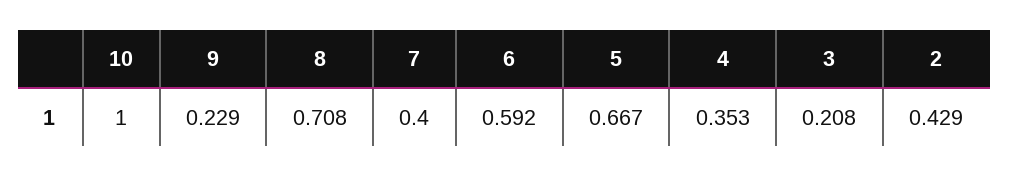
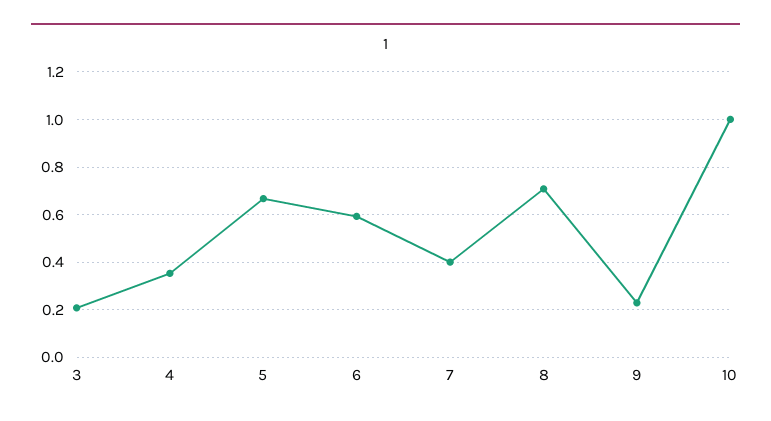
2: 0.429 -> none

